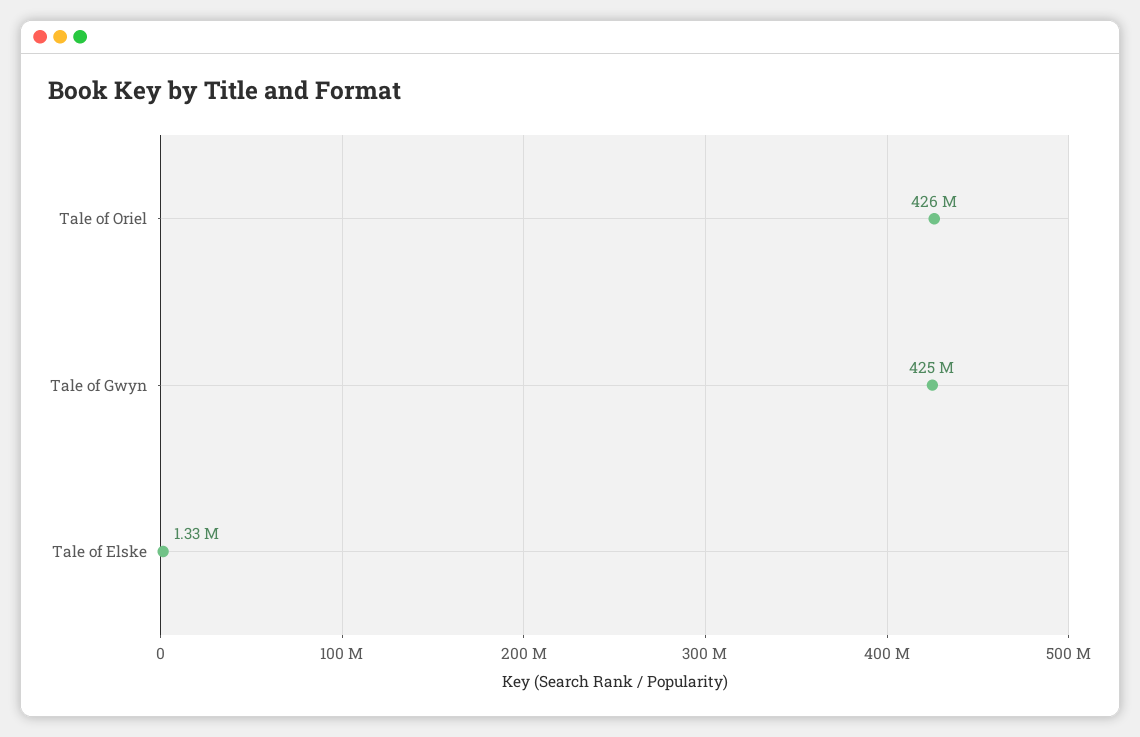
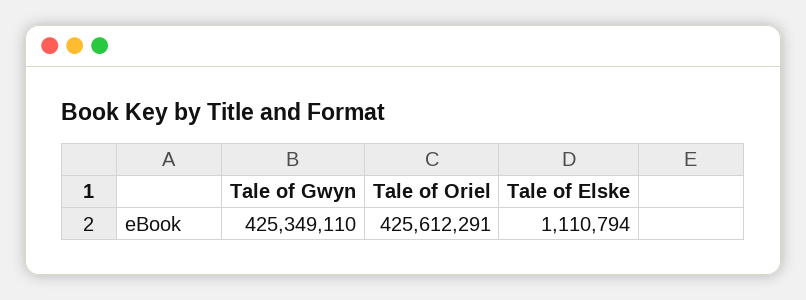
Tale of Elske: 1330000 -> 1110794

